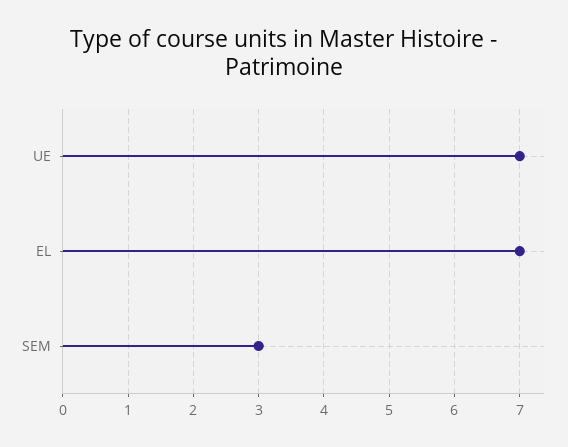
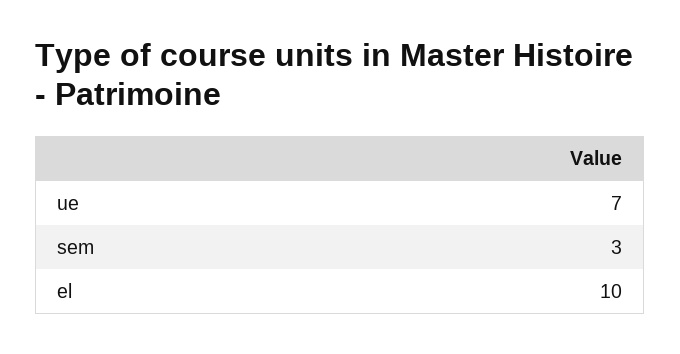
EL: 7 -> 10

